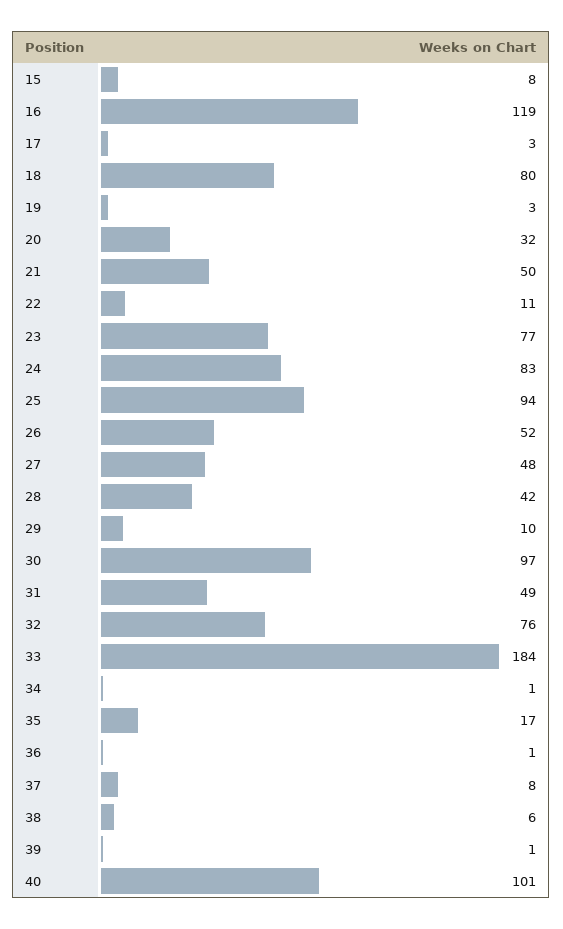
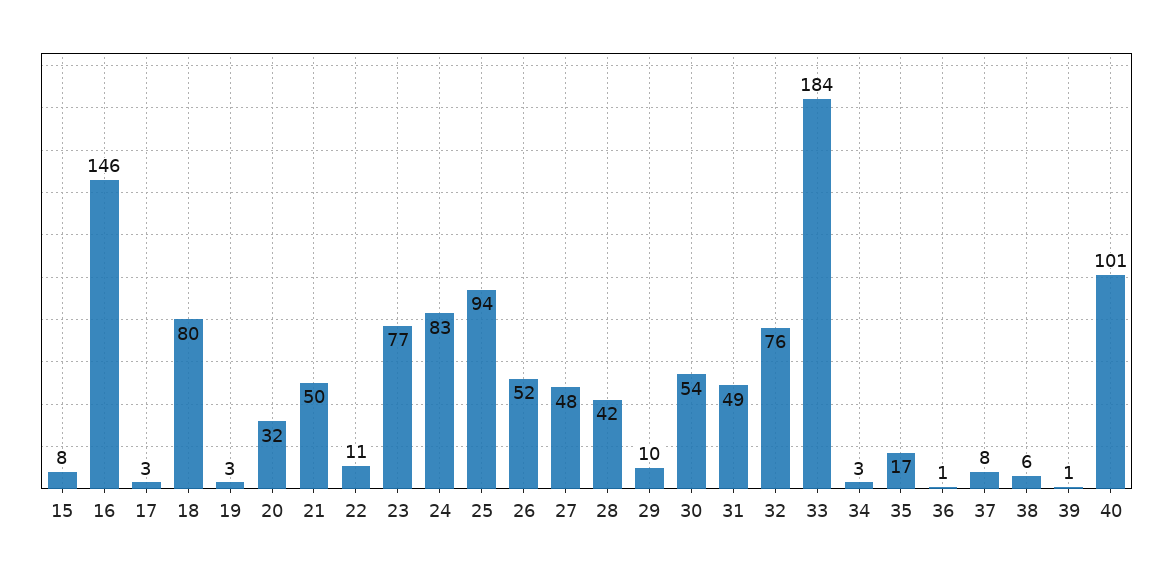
16: 119 -> 146
30: 97 -> 54
34: 1 -> 3

